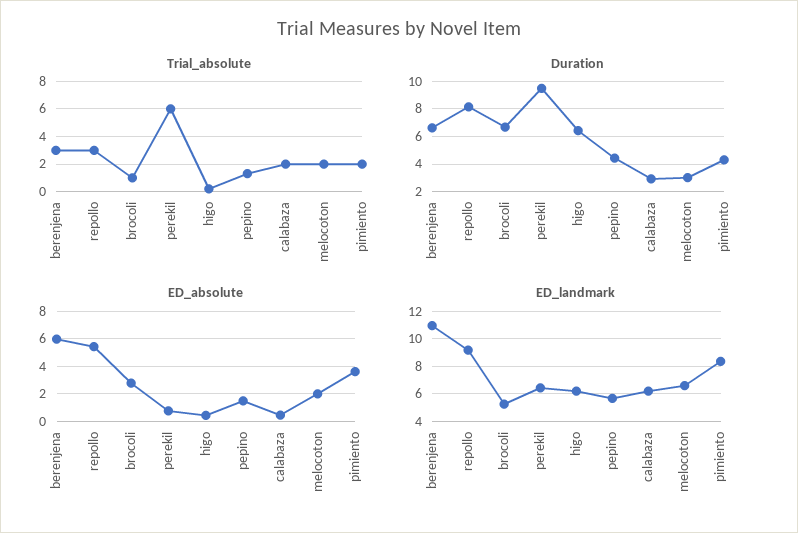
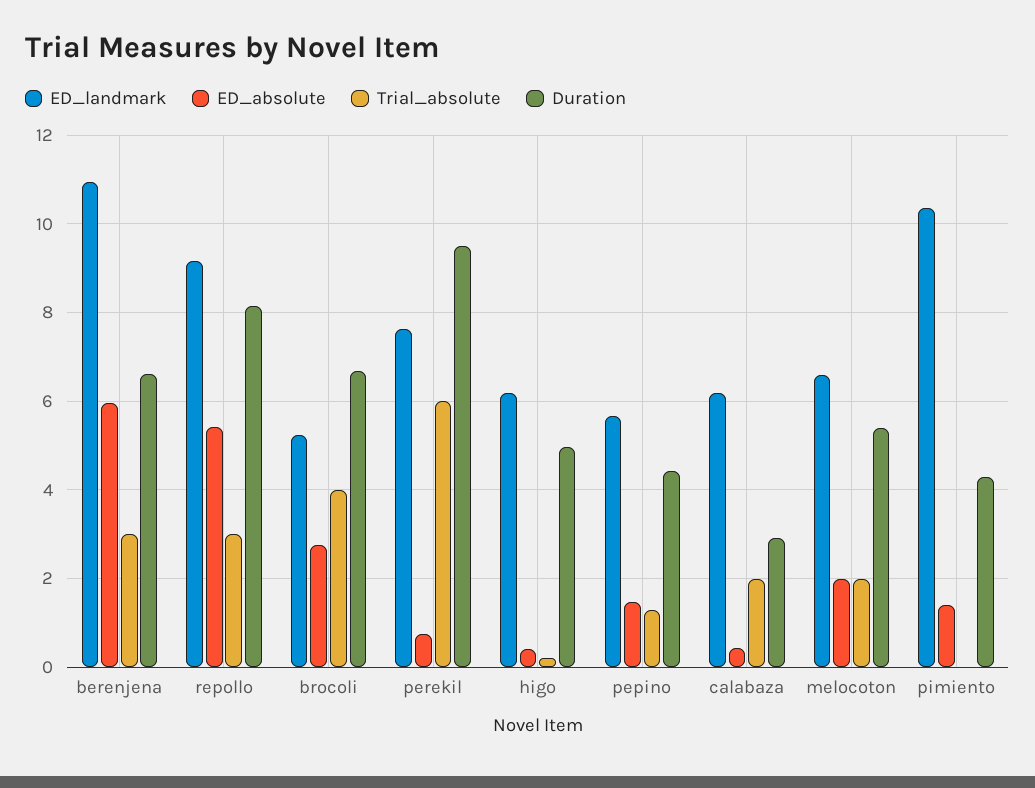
Trial_absolute, brocoli: 1 -> 4
Trial_absolute, pimiento: 2 -> 0
Duration, higo: 6.5 -> 5
Duration, melocoton: 3 -> 5.4
ED_absolute, pimiento: 3.5 -> 1.4
ED_landmark, perekil: 6.5 -> 7.6
ED_landmark, pimiento: 8.5 -> 10.4

